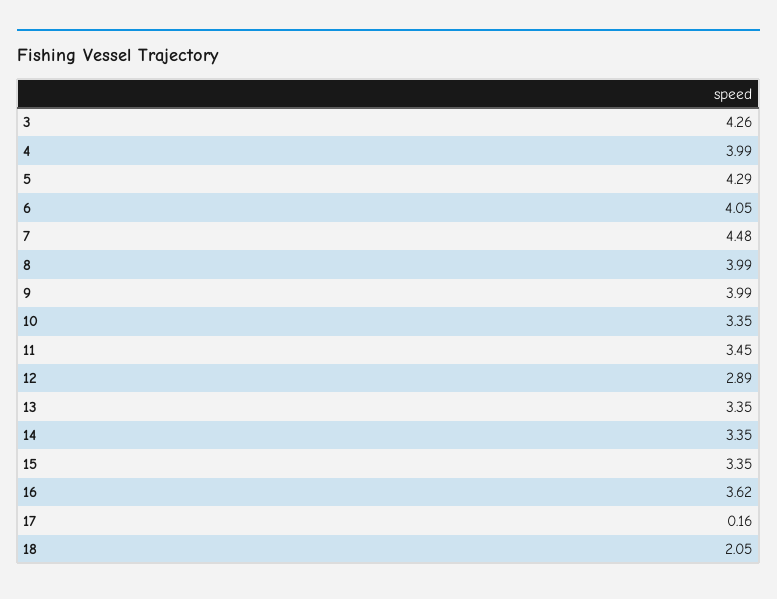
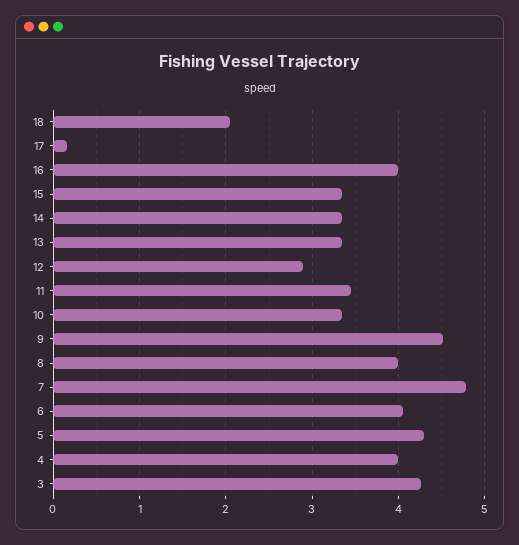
7: 4.48 -> 4.8
9: 3.99 -> 4.5
16: 3.62 -> 4

